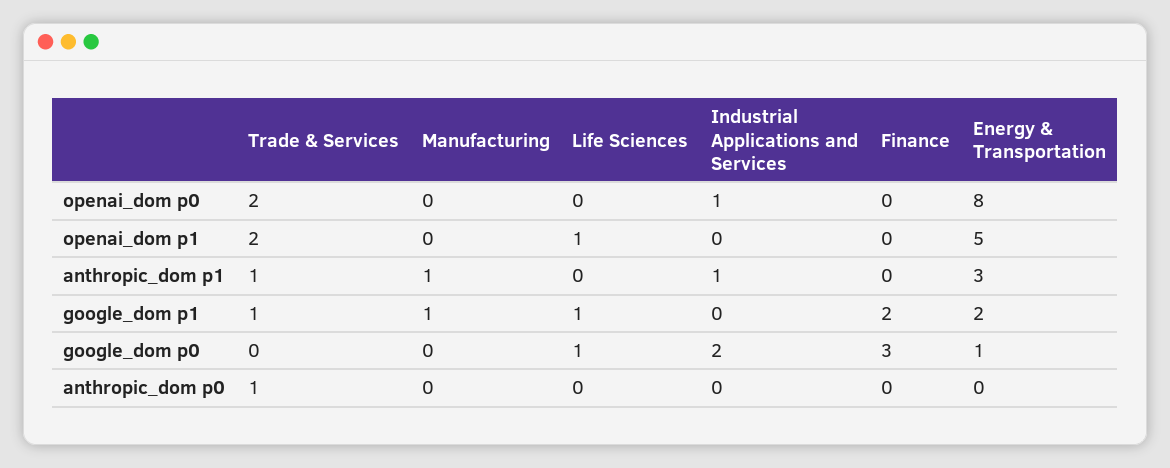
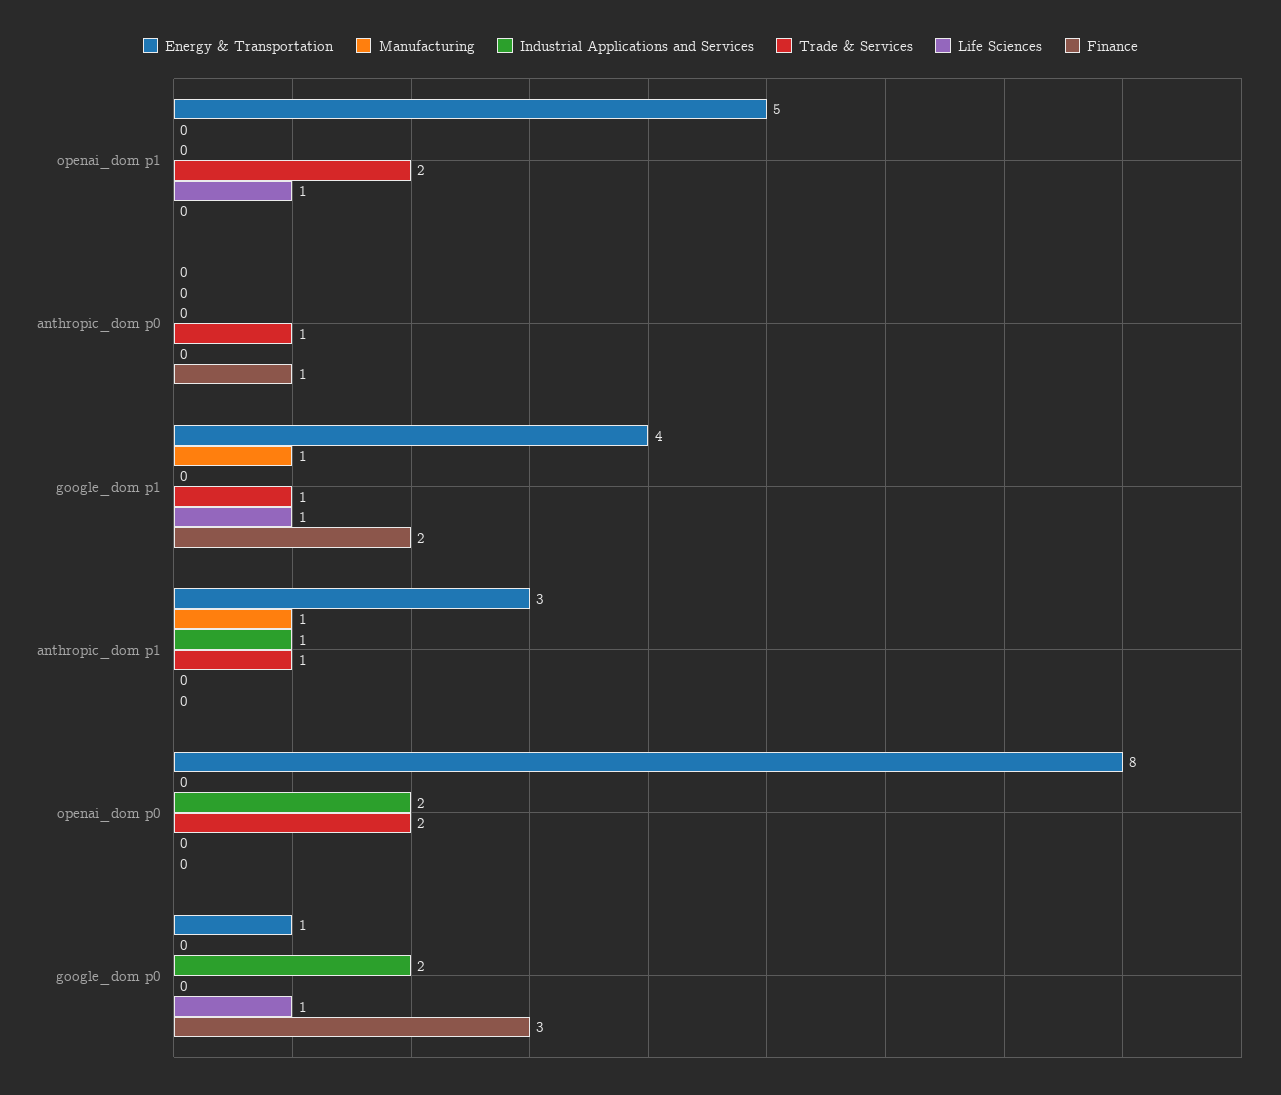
Industrial Applications and Services, openai_dom p0: 1 -> 2
Energy & Transportation, google_dom p1: 2 -> 4
Finance, anthropic_dom p0: 0 -> 1

